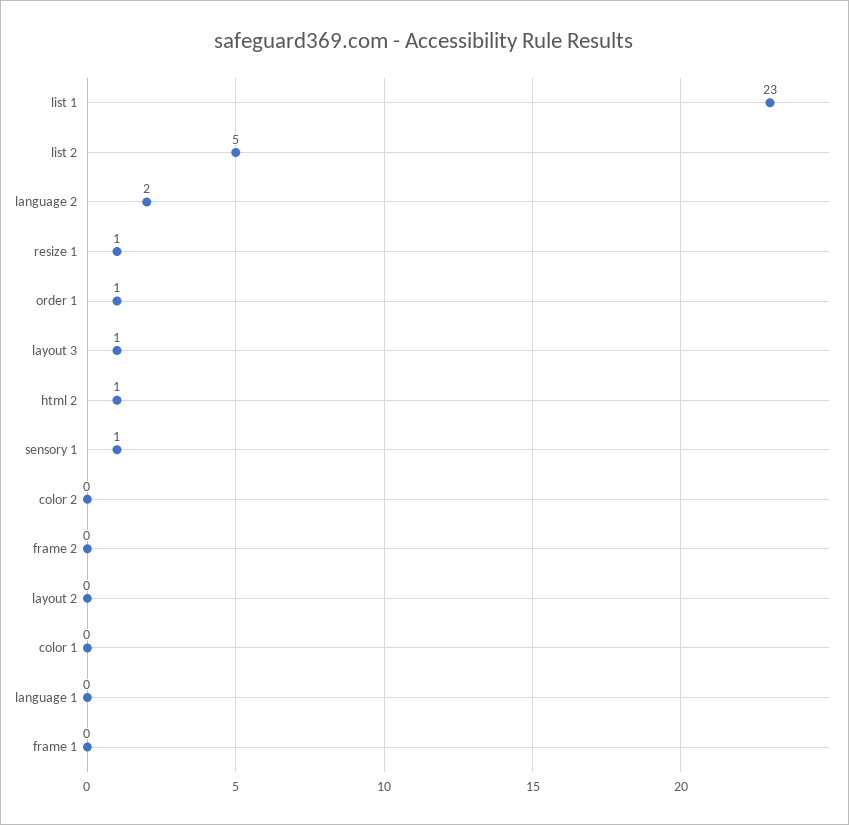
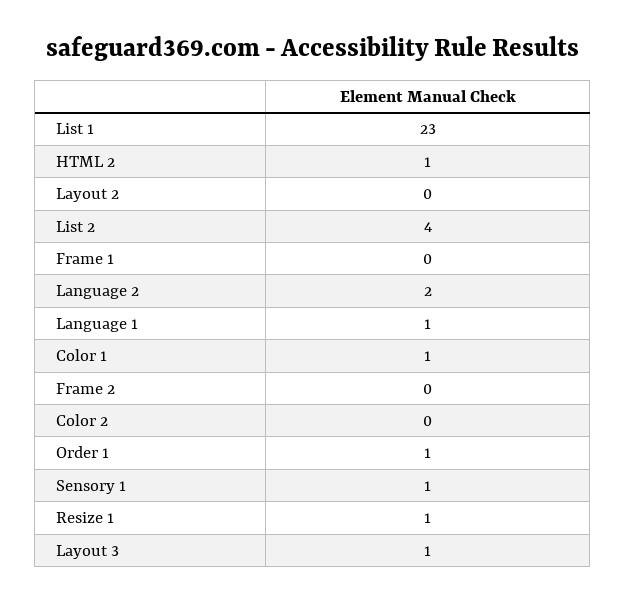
list 2: 5 -> 4
color 1: 0 -> 1
language 1: 0 -> 1

